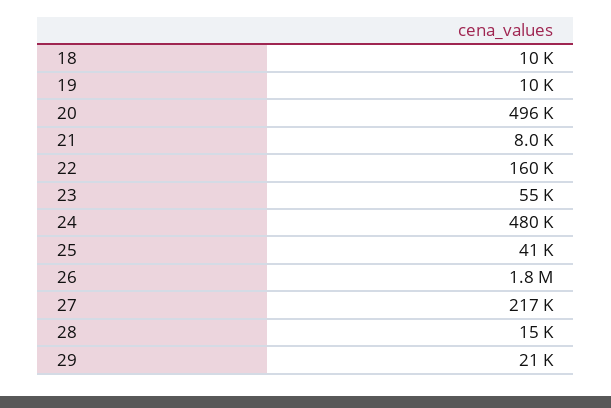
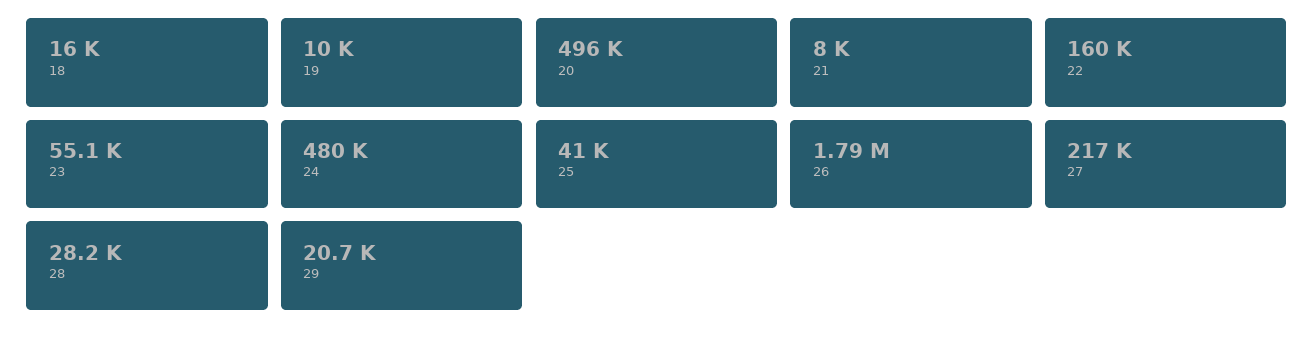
18: 10000 -> 16000
28: 15000 -> 28200

